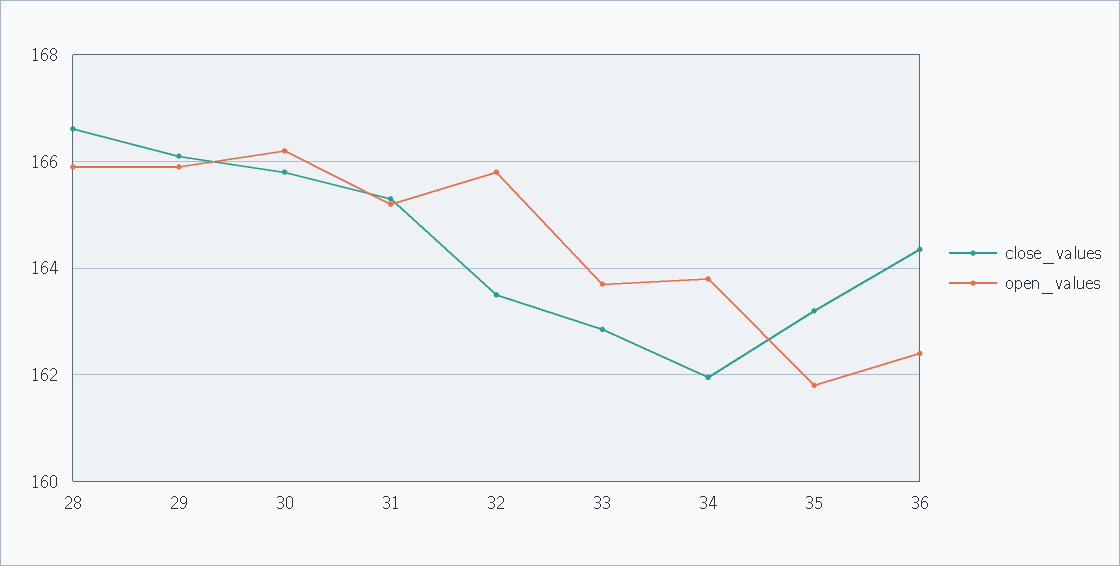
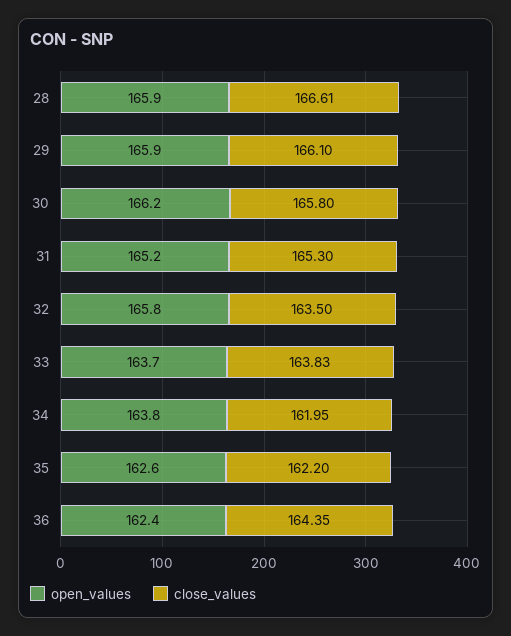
close_values, 33: 162.8 -> 163.83
close_values, 35: 163.2 -> 162.2
open_values, 35: 161.8 -> 162.6

